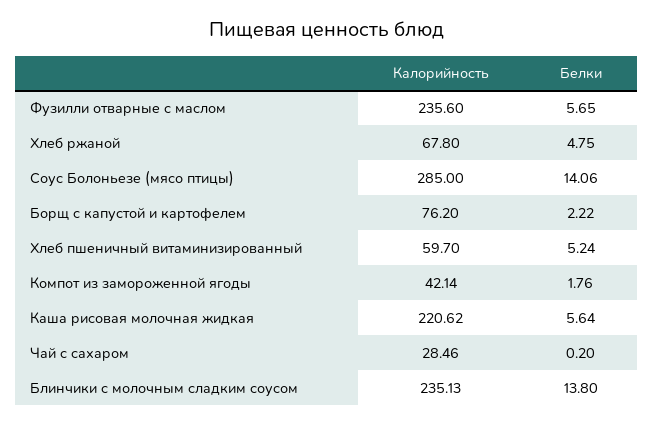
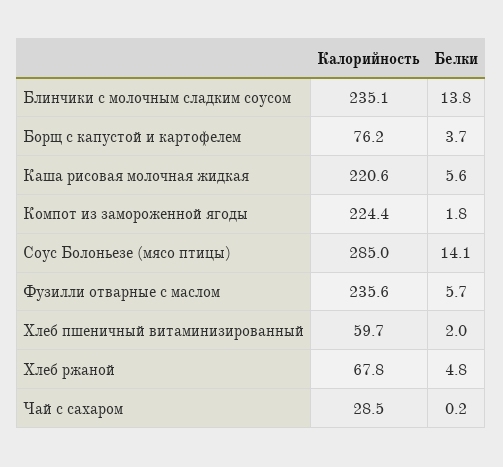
Белки, Борщ с капустой и картофелем: 2.22 -> 3.7
Белки, Хлеб пшеничный витаминизированный: 5.24 -> 2
Калорийность, Компот из замороженной ягоды: 42.14 -> 224.4

